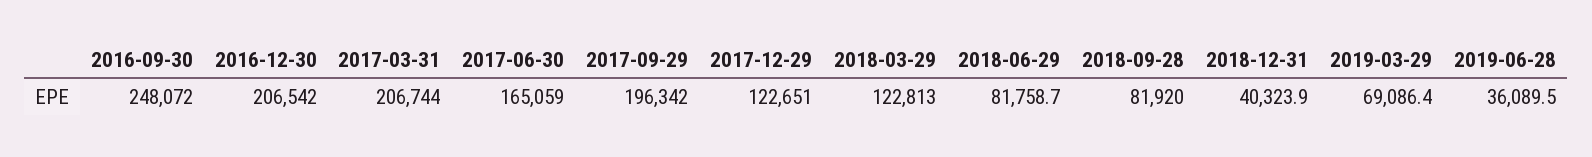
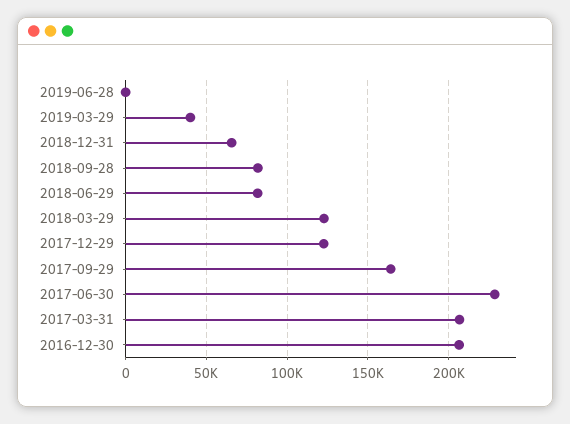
2016-09-30: 248072 -> none
2017-06-30: 165059 -> 230000
2017-09-29: 196342 -> 165000
2018-12-31: 40323.9 -> 65000
2019-03-29: 69086.4 -> 40000
2019-06-28: 36089.5 -> 0

